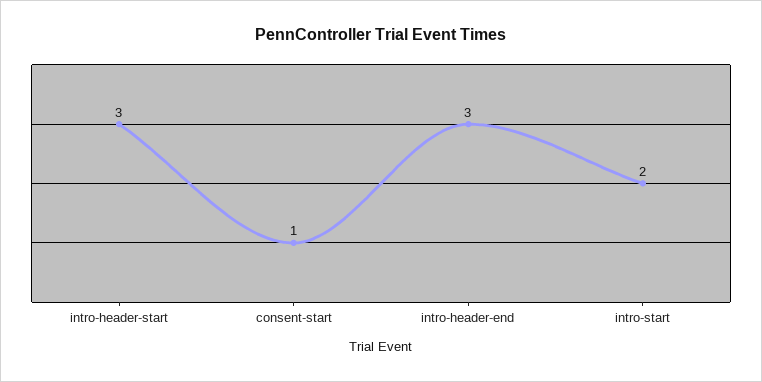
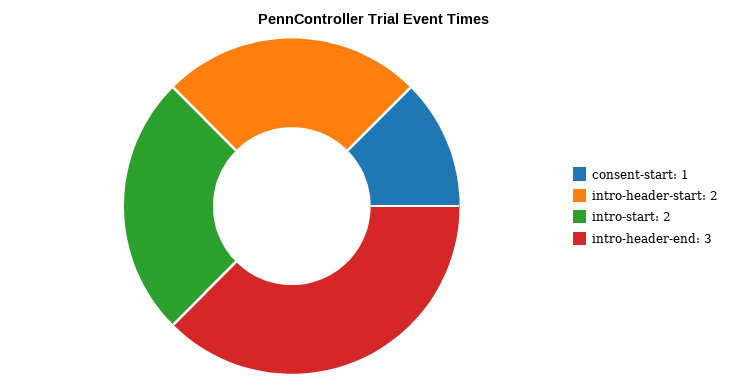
intro-header-start: 3 -> 2

